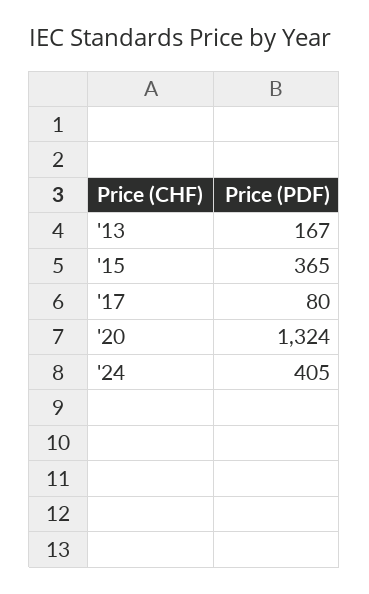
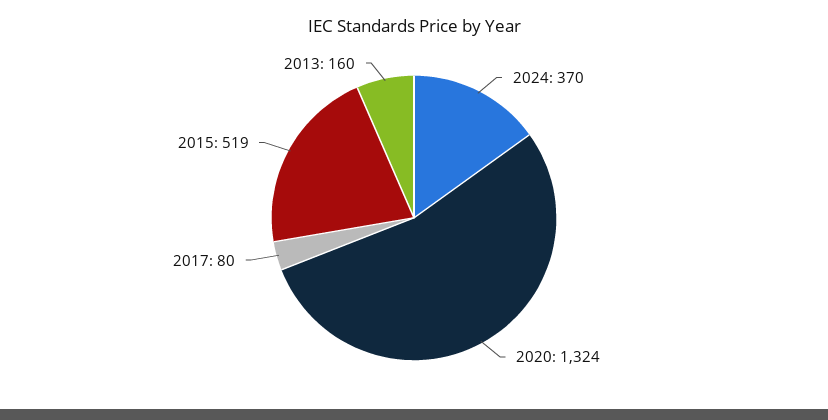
'13: 167 -> 160
'15: 365 -> 519
'24: 405 -> 370

